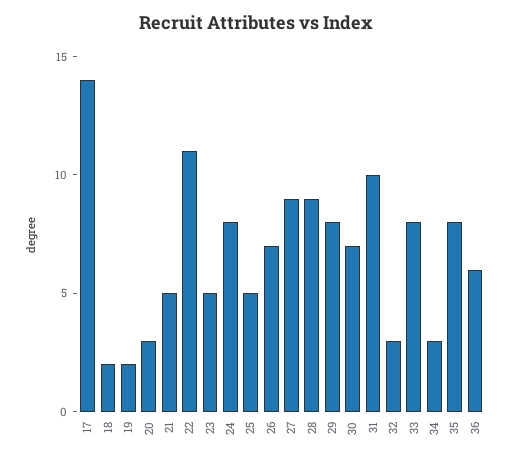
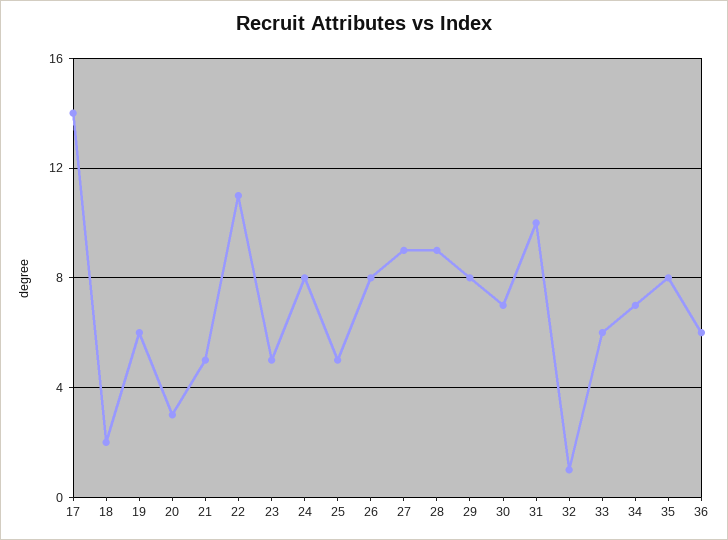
19: 2 -> 6
26: 7 -> 8
32: 3 -> 1
33: 8 -> 6
34: 3 -> 7

